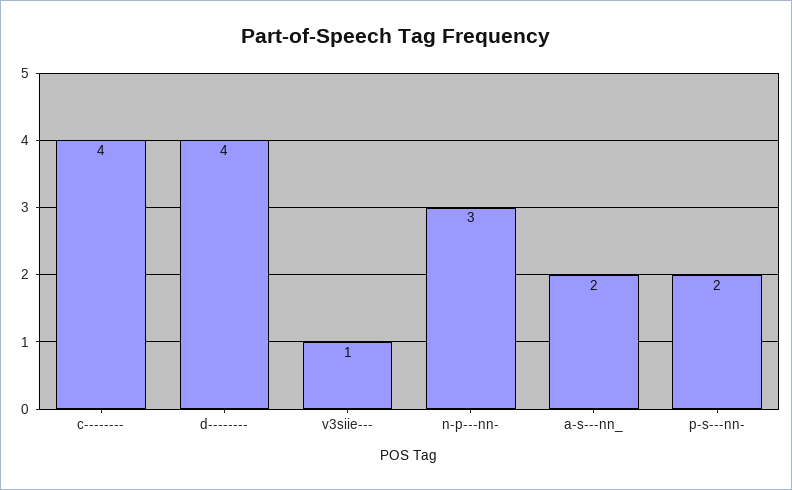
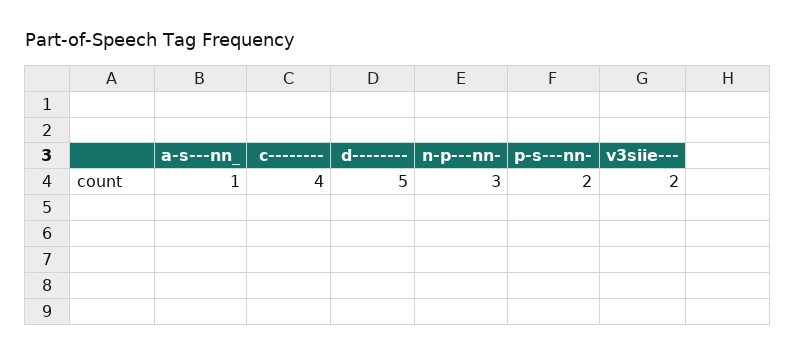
d--------: 4 -> 5
v3siie---: 1 -> 2
a-s---nn_: 2 -> 1

